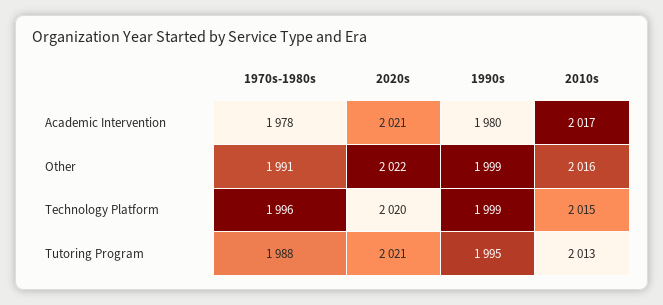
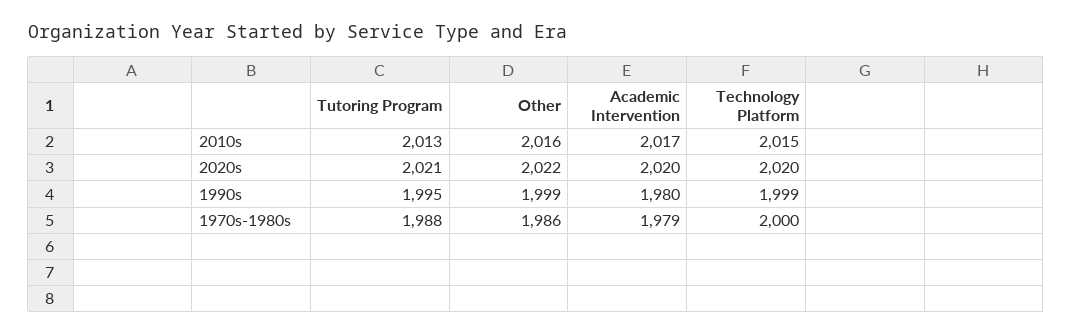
1970s-1980s, Academic Intervention: 1978 -> 1979
2020s, Academic Intervention: 2021 -> 2020
1970s-1980s, Other: 1991 -> 1986
1970s-1980s, Technology Platform: 1996 -> 2000

